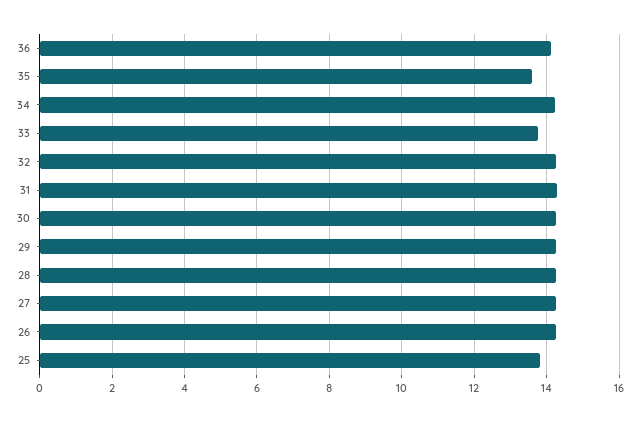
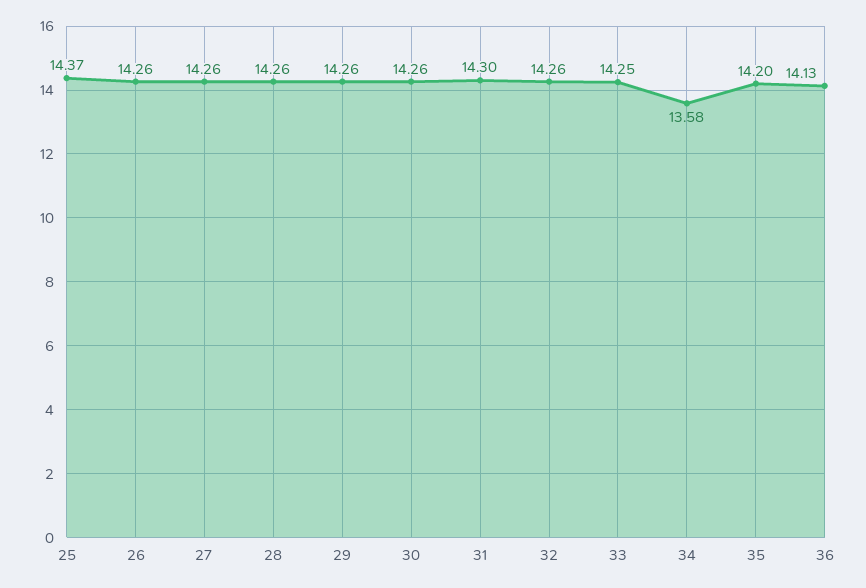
35: 13.6 -> 14.2
34: 14.2 -> 13.58
33: 13.8 -> 14.25
25: 13.8 -> 14.37

